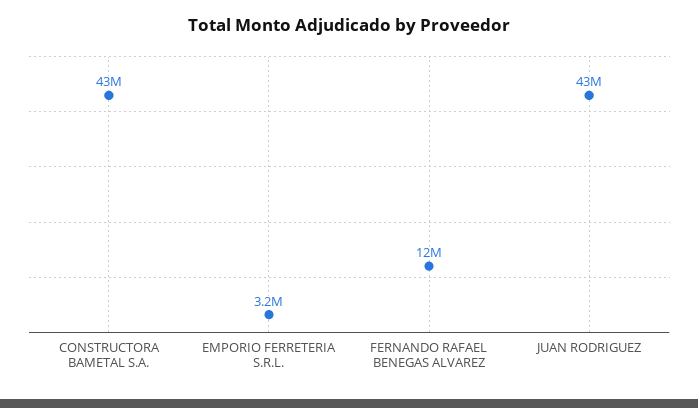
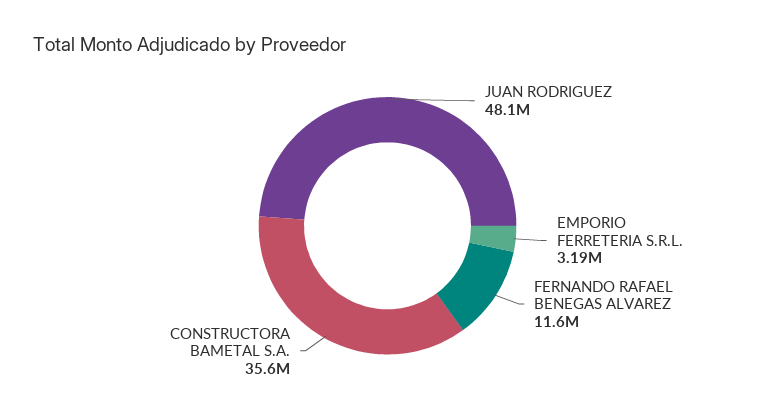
CONSTRUCTORA BAMETAL S.A.: 43000000 -> 35600000
JUAN RODRIGUEZ: 43000000 -> 48100000

